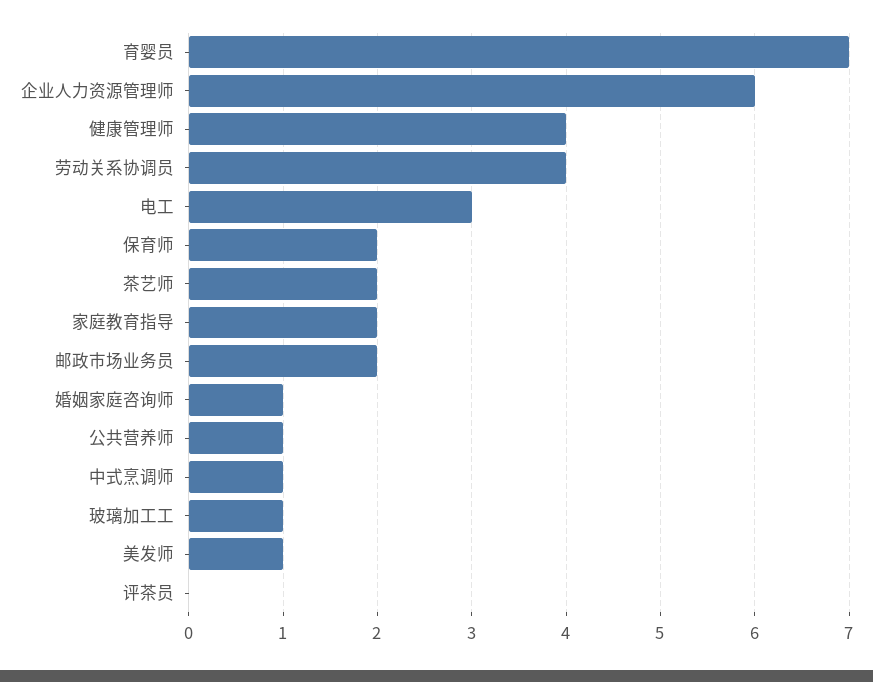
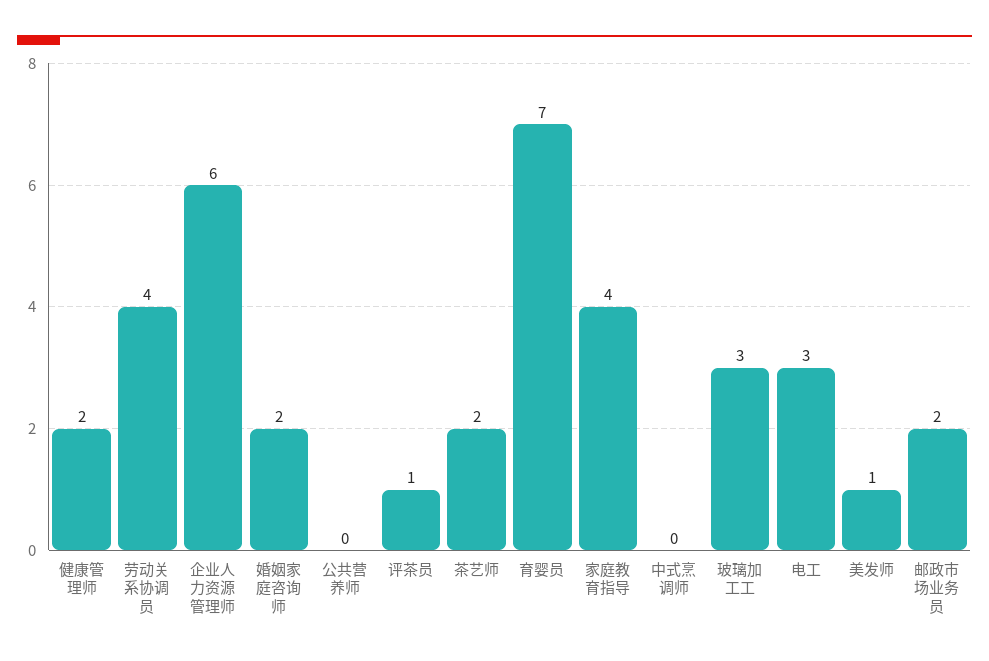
健康管理师: 4 -> 2
保育师: 2 -> none
家庭教育指导: 2 -> 4
婚姻家庭咨询师: 1 -> 2
公共营养师: 1 -> 0
中式烹调师: 1 -> 0
玻璃加工工: 1 -> 3
评茶员: 0 -> 1

